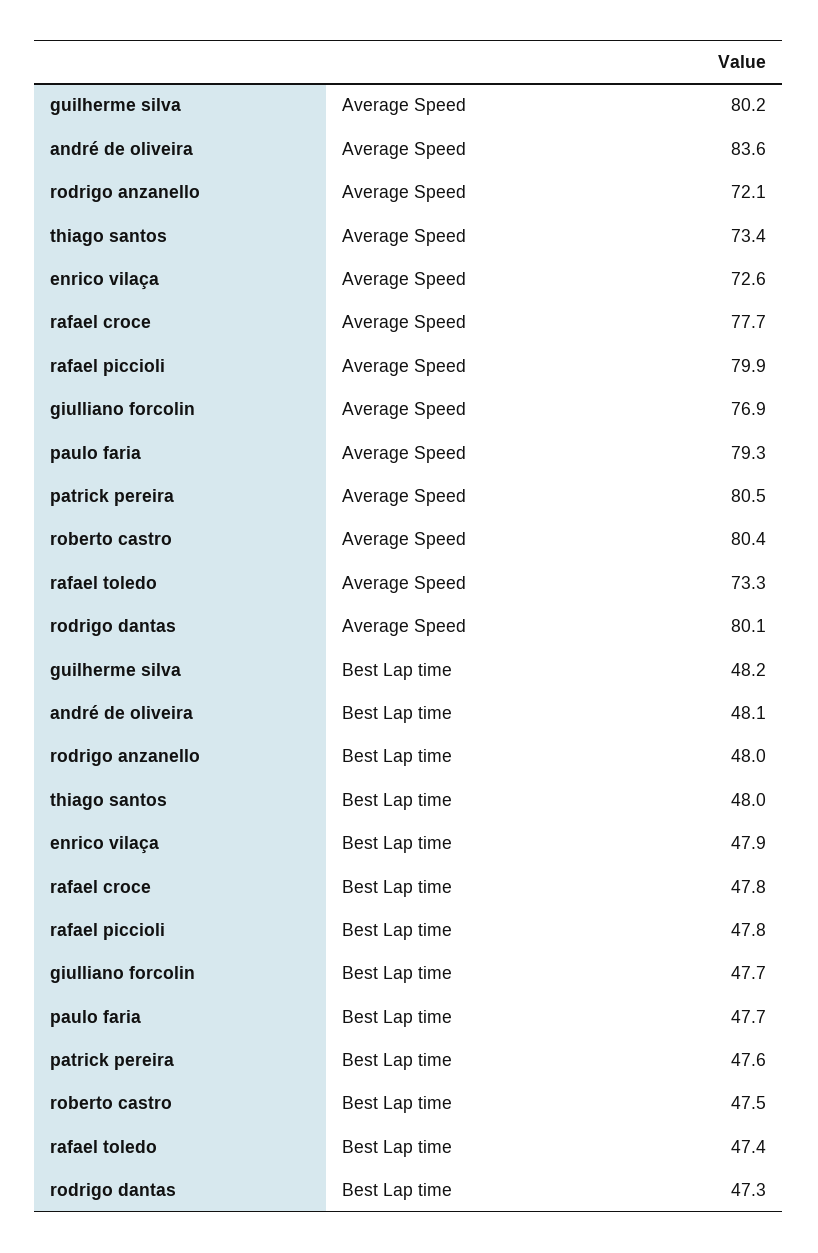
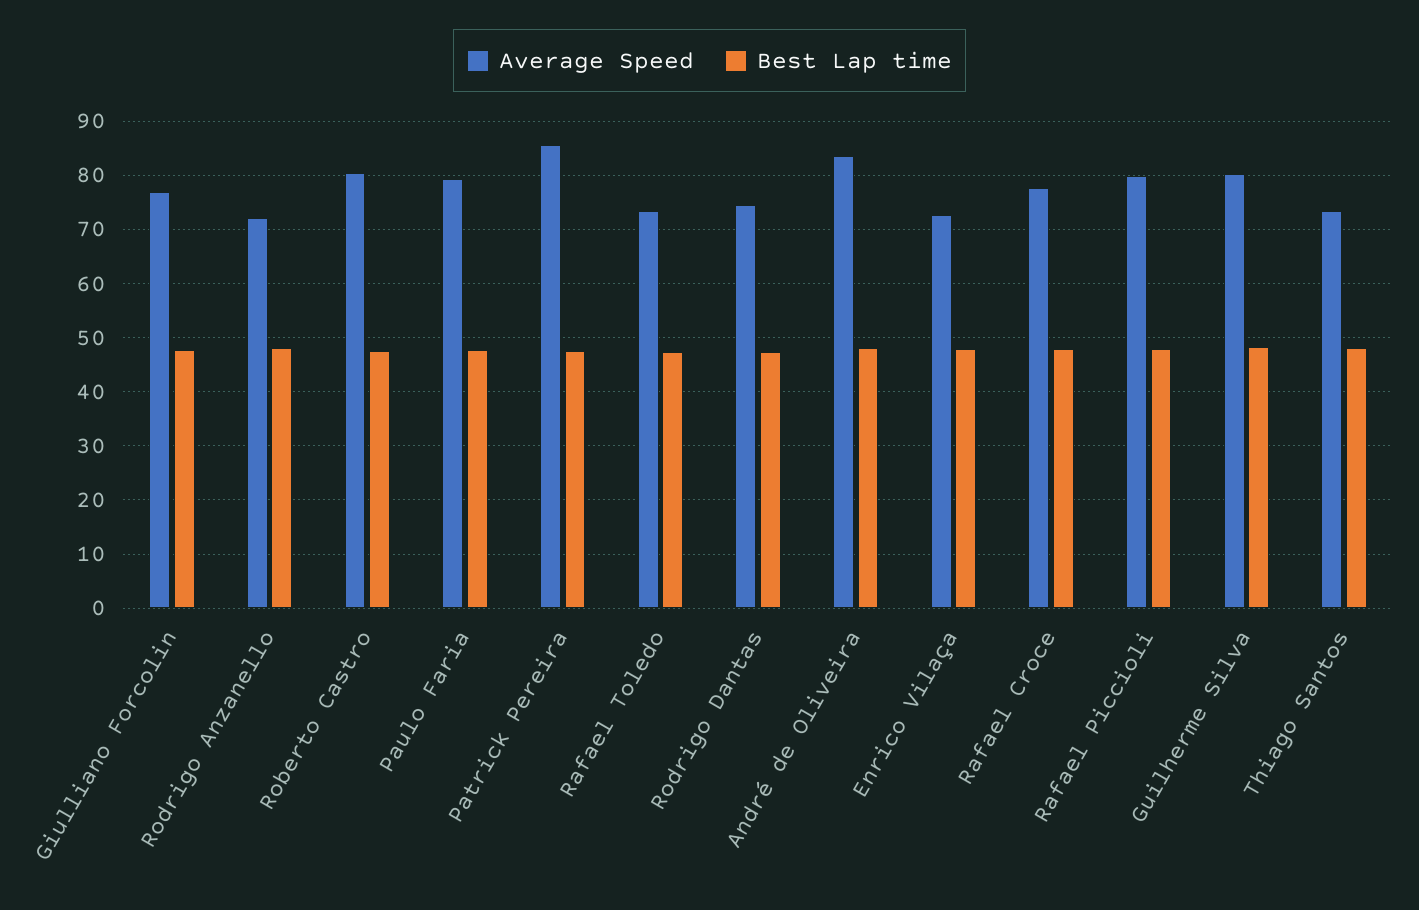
Average Speed, patrick pereira: 80.5 -> 86
Average Speed, rodrigo dantas: 80.1 -> 74

